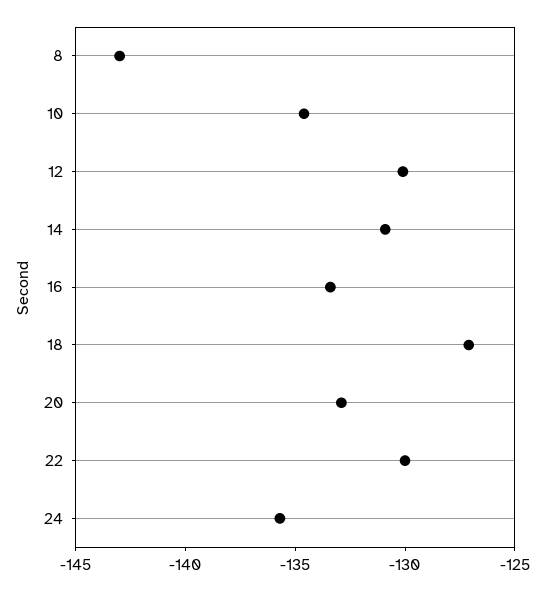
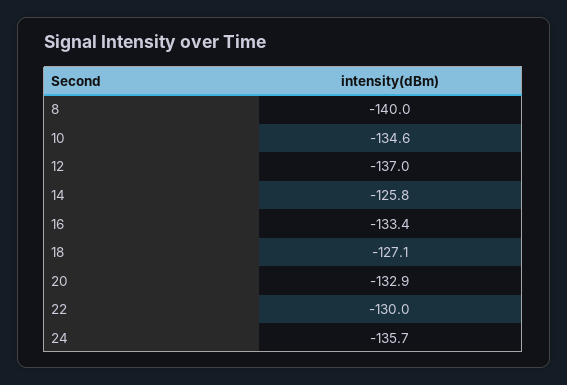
8: -143 -> -140
12: -130 -> -137
14: -131 -> -125.8

